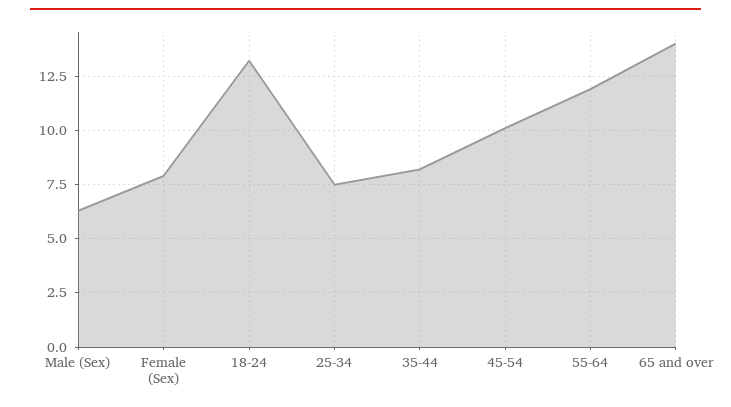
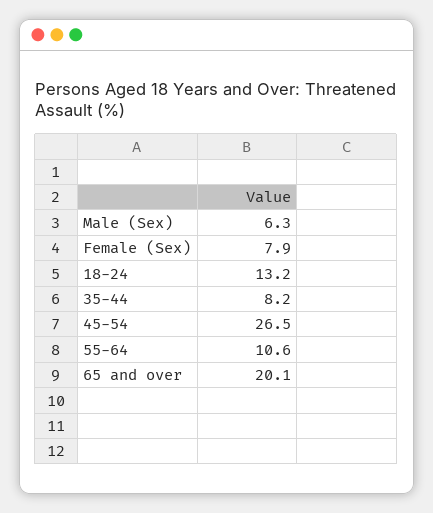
25-34: 7.5 -> none
45-54: 10 -> 26.5
55-64: 12 -> 10.6
65 and over: 14 -> 20.1

